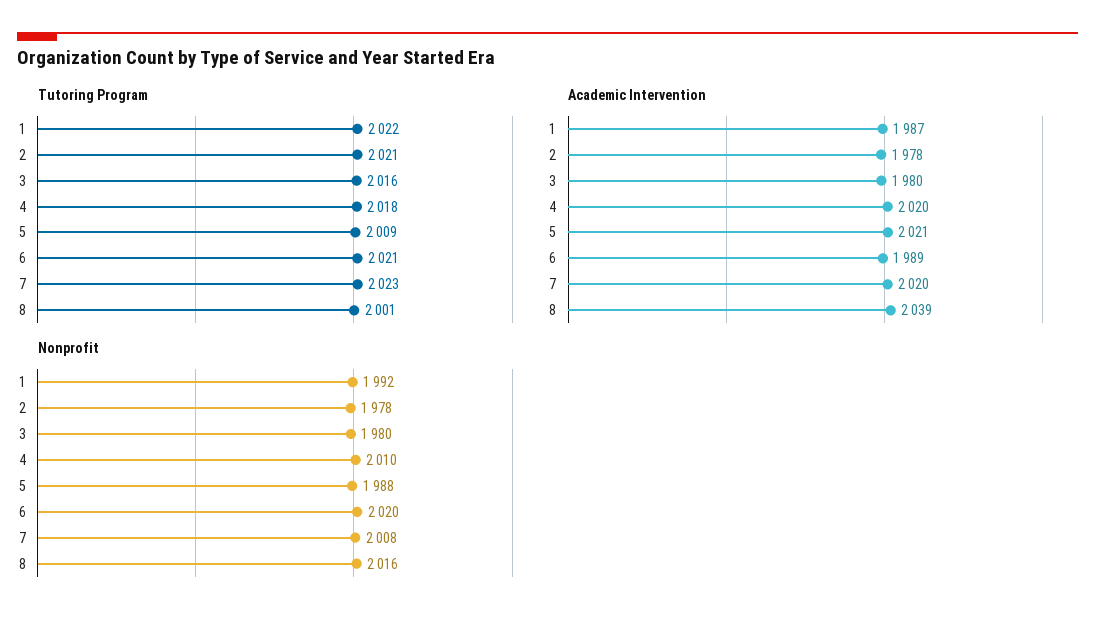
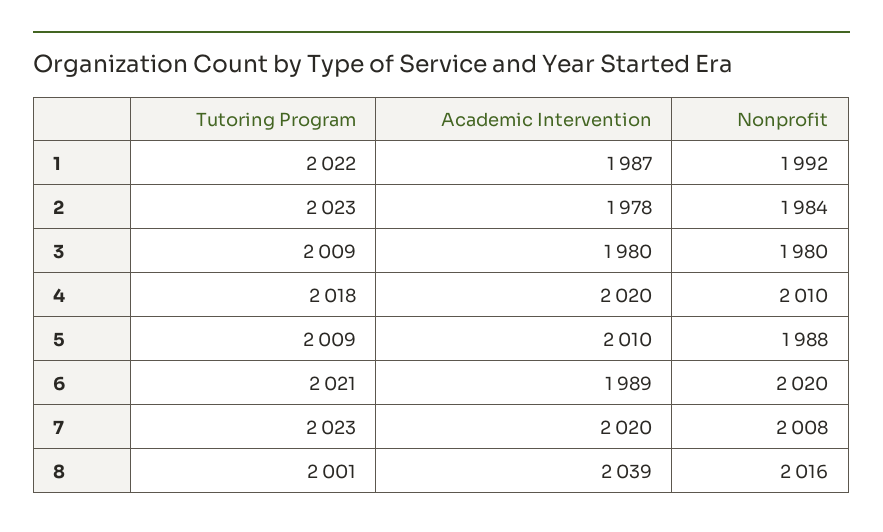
Tutoring Program, 2: 2021 -> 2023
Tutoring Program, 3: 2016 -> 2009
Academic Intervention, 5: 2021 -> 2010
Nonprofit, 2: 1978 -> 1984

